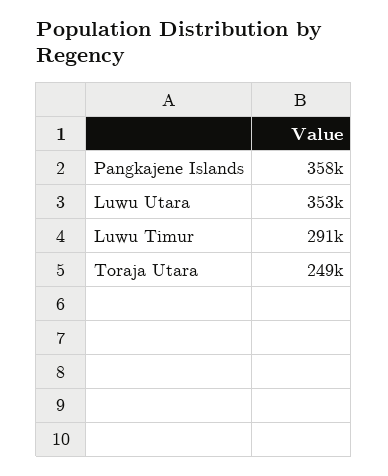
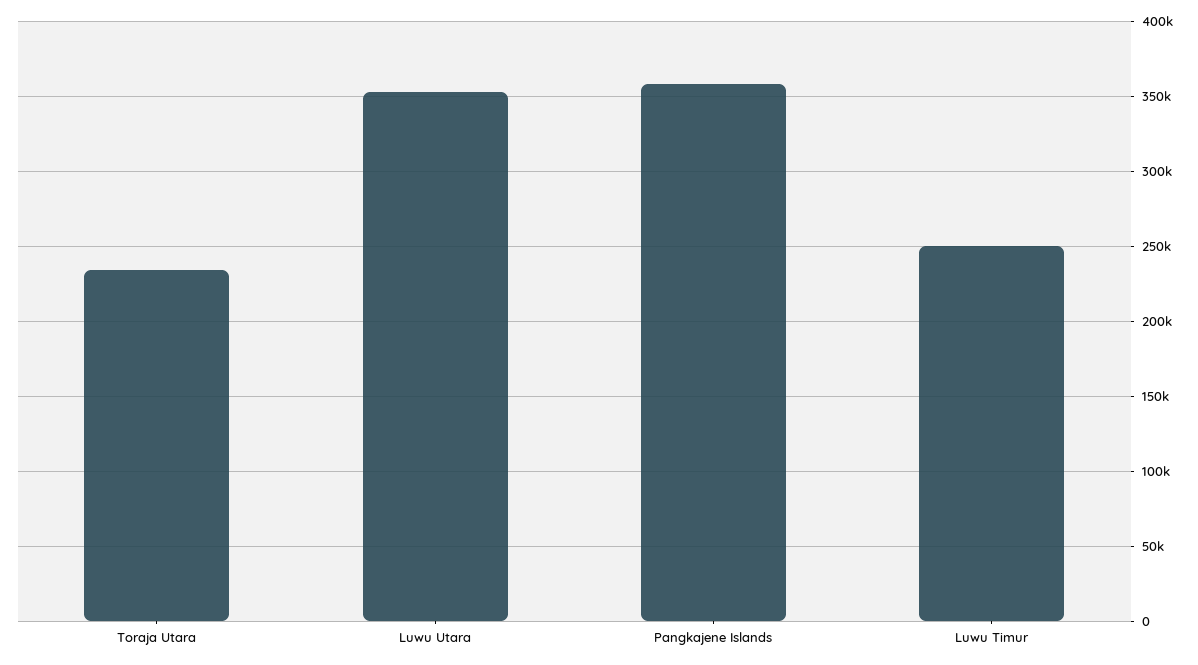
Luwu Timur: 291000 -> 250000
Toraja Utara: 249000 -> 235000

